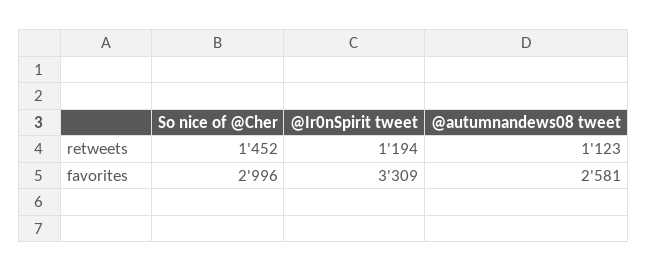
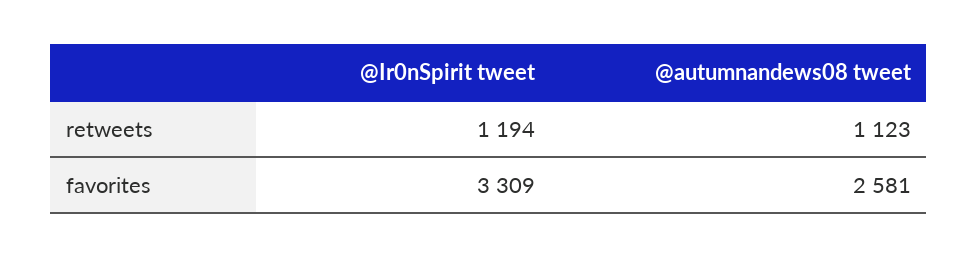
So nice of @Cher, retweets: 1452 -> none
So nice of @Cher, favorites: 2996 -> none

